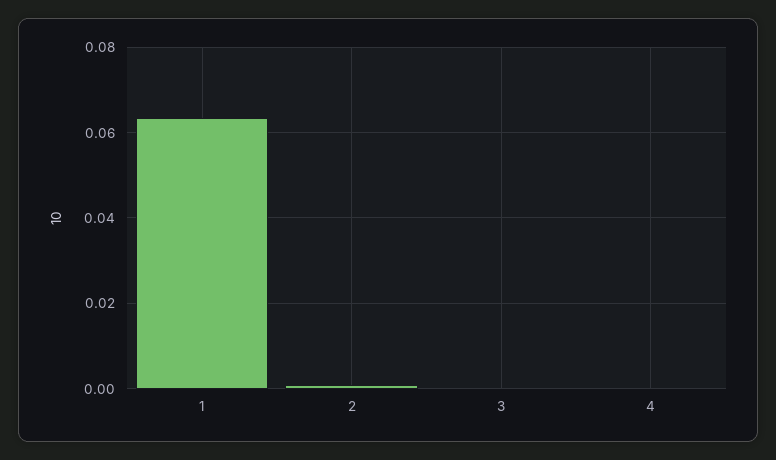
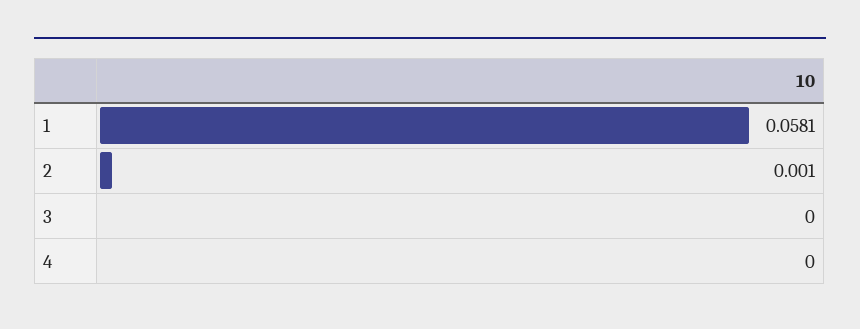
1: 0.064 -> 0.0581

